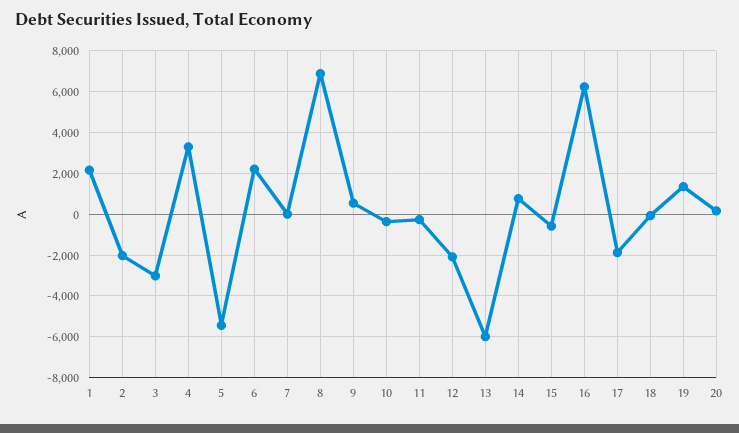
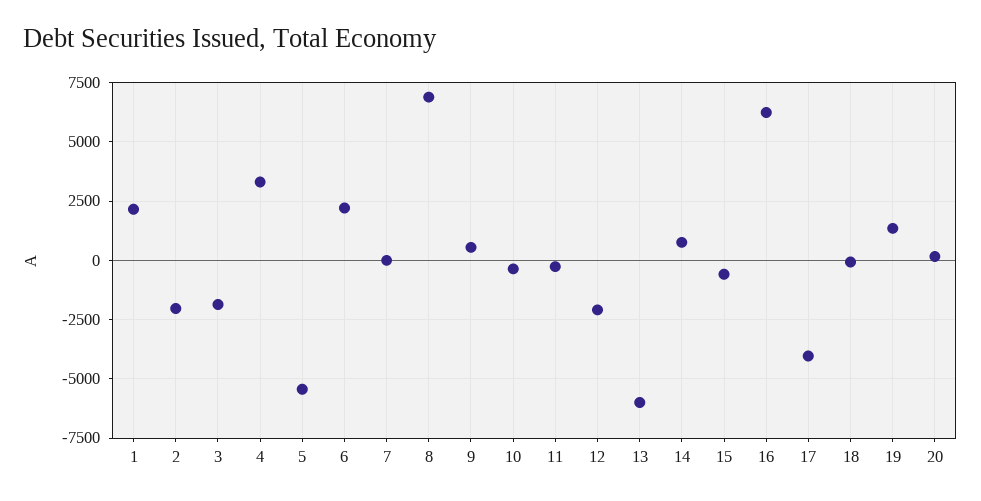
3: -3000 -> -2000
17: -2000 -> -4000

